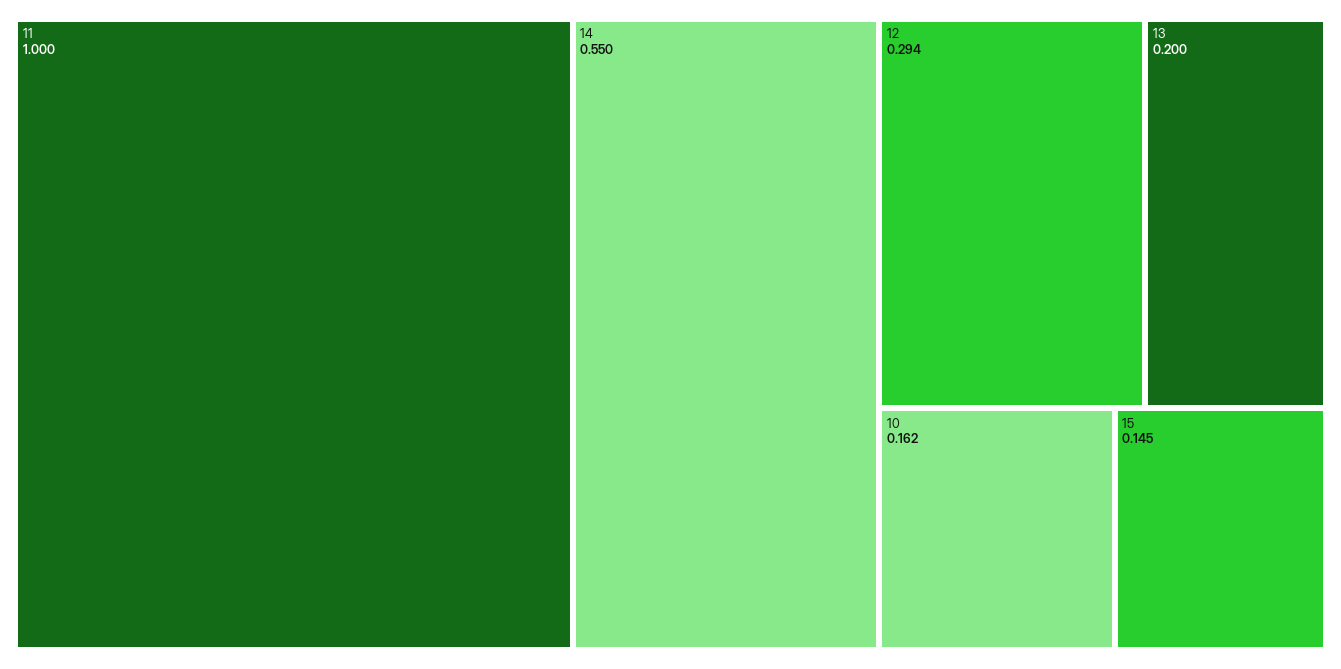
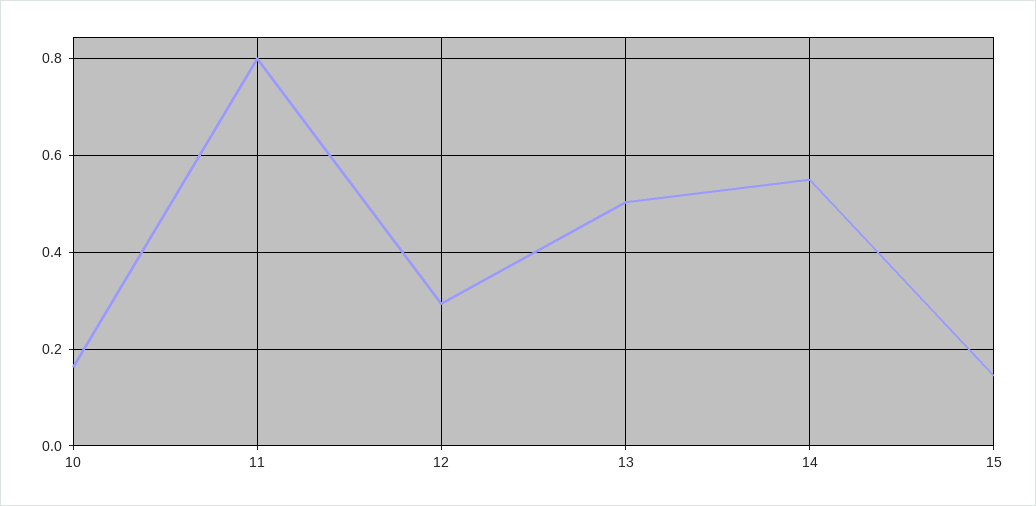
11: 1 -> 0.8
13: 0.2 -> 0.5

